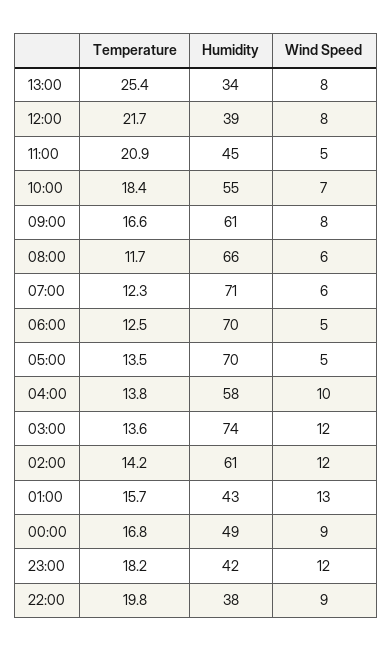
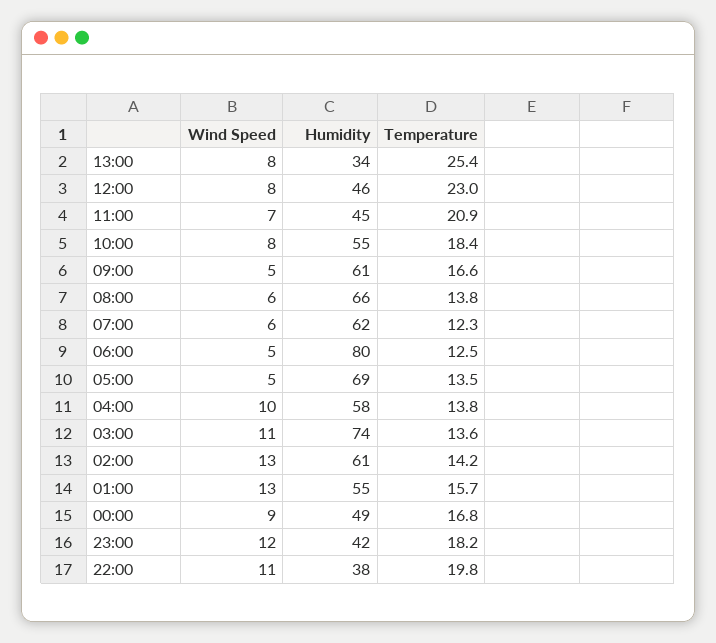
Temperature, 12:00: 21.7 -> 23
Humidity, 12:00: 39 -> 46
Wind Speed, 11:00: 5 -> 7
Wind Speed, 10:00: 7 -> 8
Wind Speed, 09:00: 8 -> 5
Temperature, 08:00: 11.7 -> 13.8
Humidity, 07:00: 71 -> 62
Humidity, 06:00: 70 -> 80
Humidity, 05:00: 70 -> 69
Wind Speed, 03:00: 12 -> 11
Wind Speed, 02:00: 12 -> 13
Humidity, 01:00: 43 -> 55
Wind Speed, 22:00: 9 -> 11

